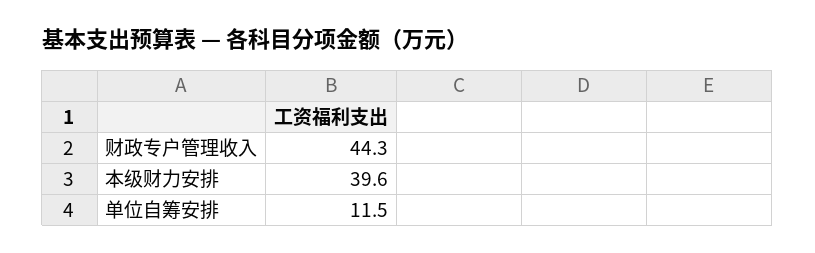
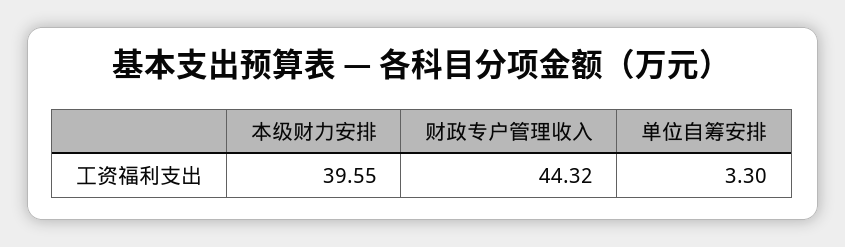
单位自筹安排: 11.5 -> 3.3

